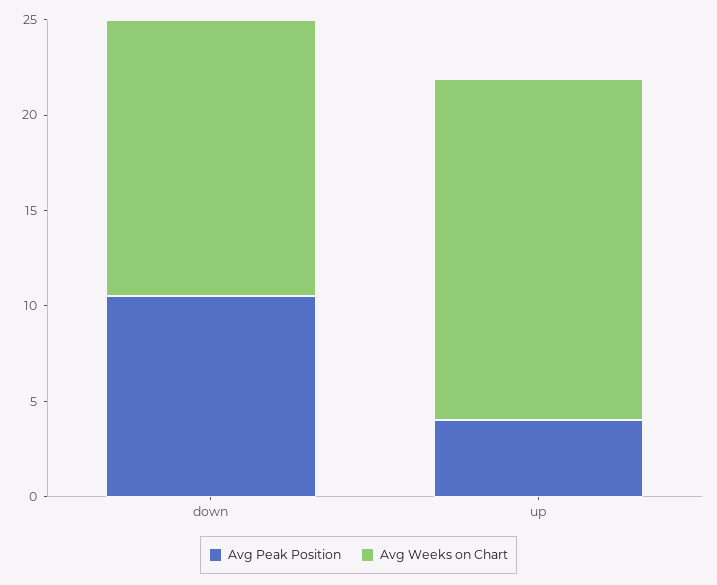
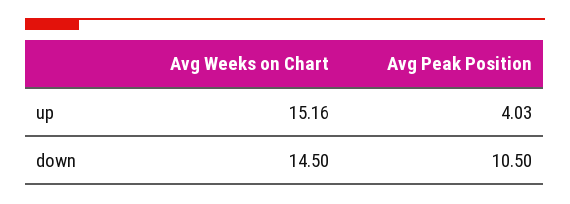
Avg Weeks on Chart, up: 18 -> 15.16

